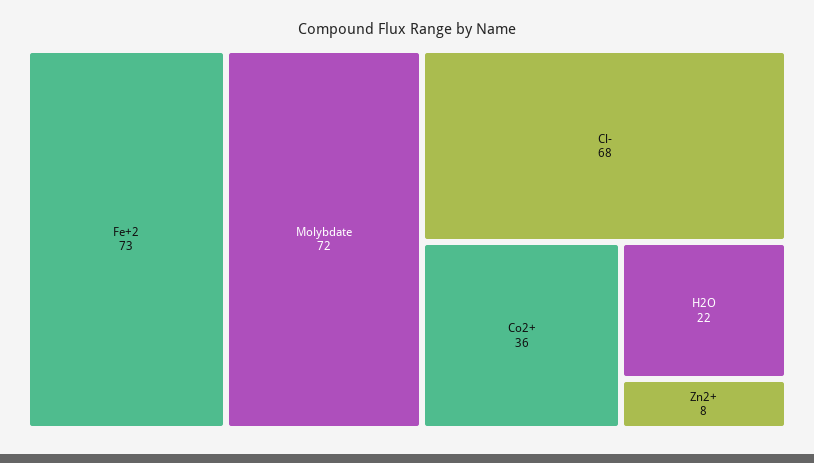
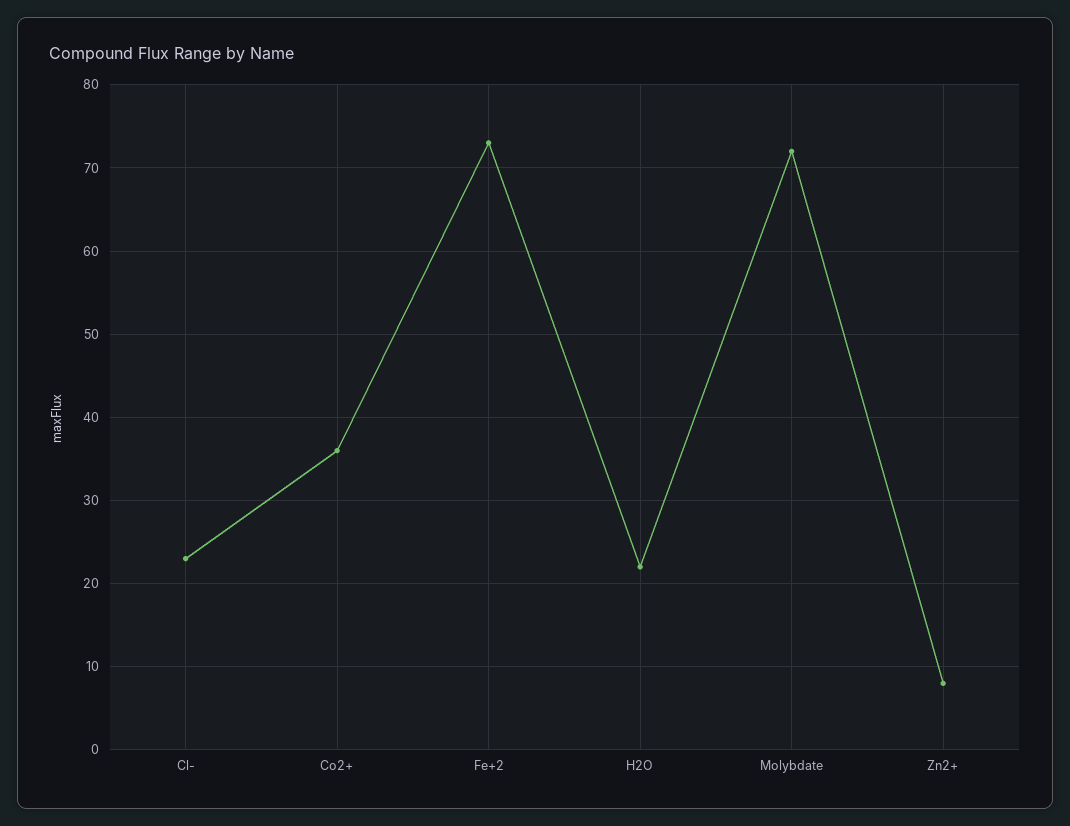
Cl-: 68 -> 23

